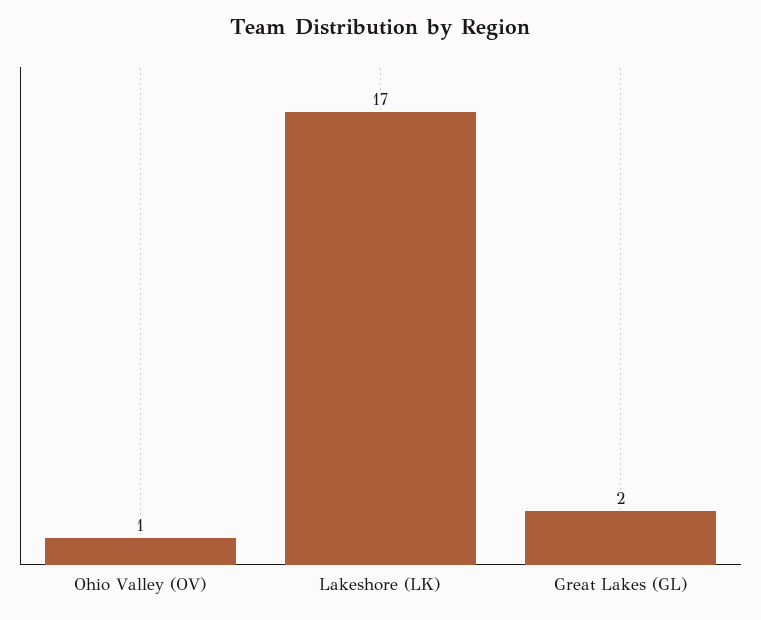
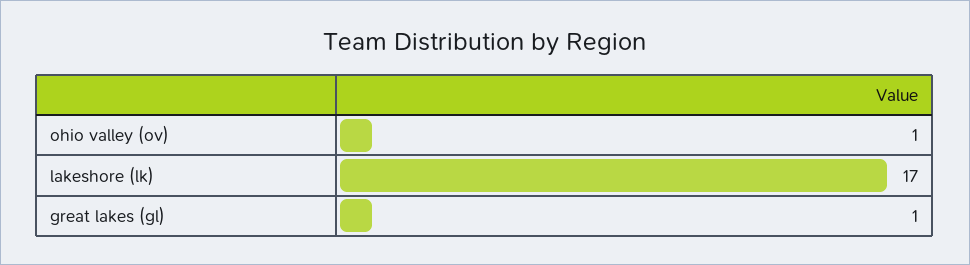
Great Lakes (GL): 2 -> 1

